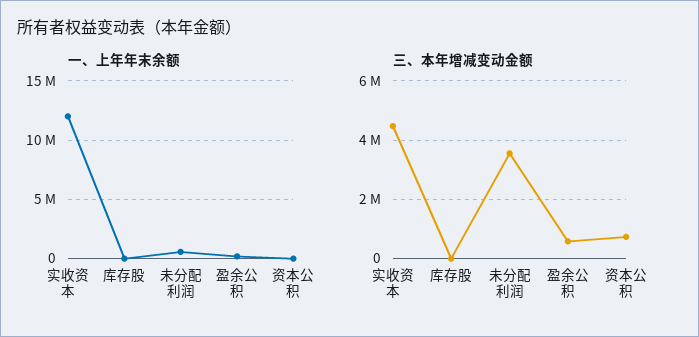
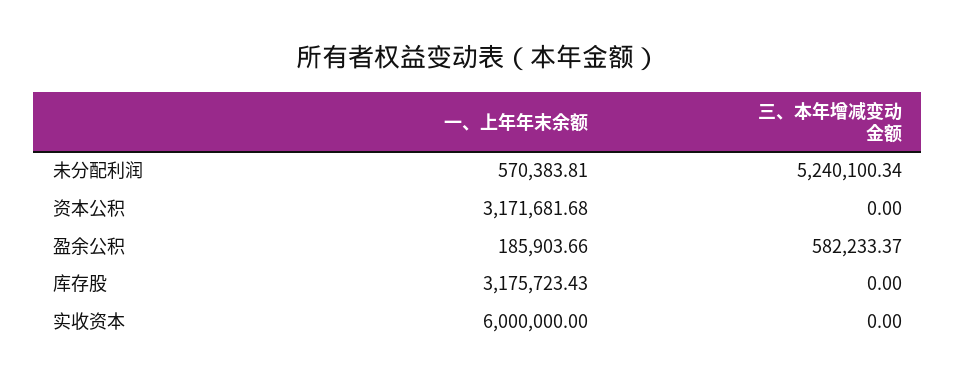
一、上年年末余额, 实收资本: 12000000 -> 6000000
一、上年年末余额, 库存股: 0 -> 3175723.43
一、上年年末余额, 资本公积: 0 -> 3171681.68
三、本年增减变动金额, 实收资本: 4500000 -> 0
三、本年增减变动金额, 未分配利润: 3500000 -> 5240100.34
三、本年增减变动金额, 资本公积: 750000 -> 0

